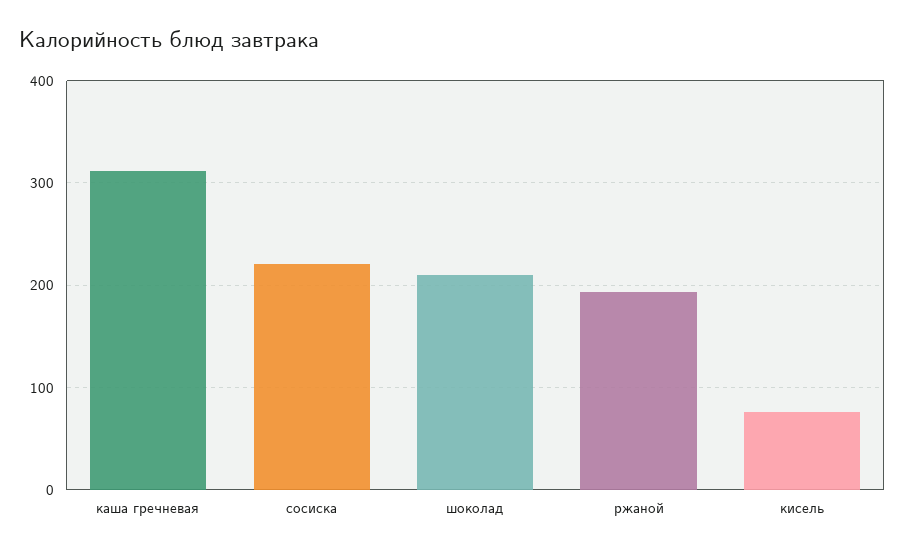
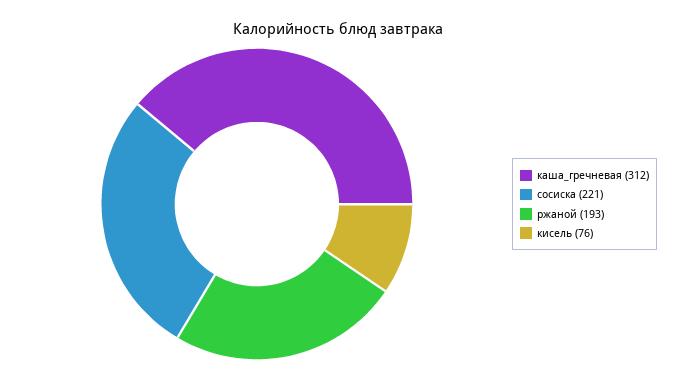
шоколад: 210 -> none

